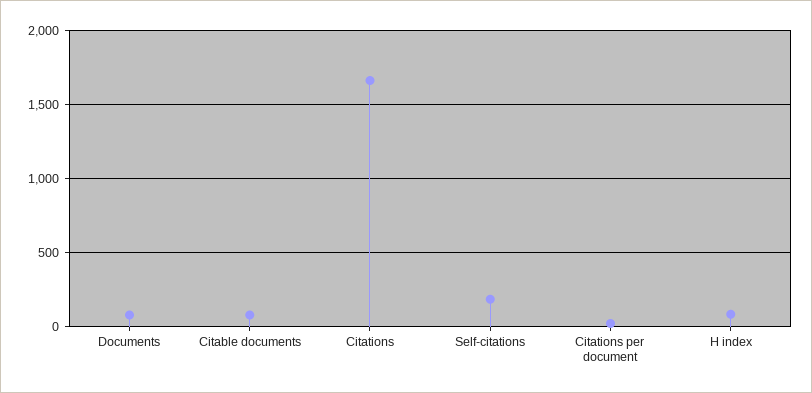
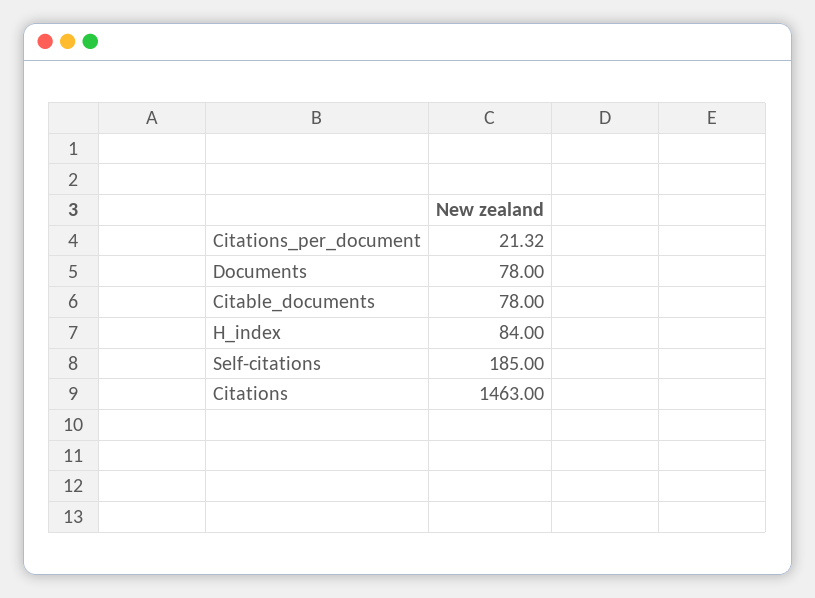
Citations: 1650 -> 1463

